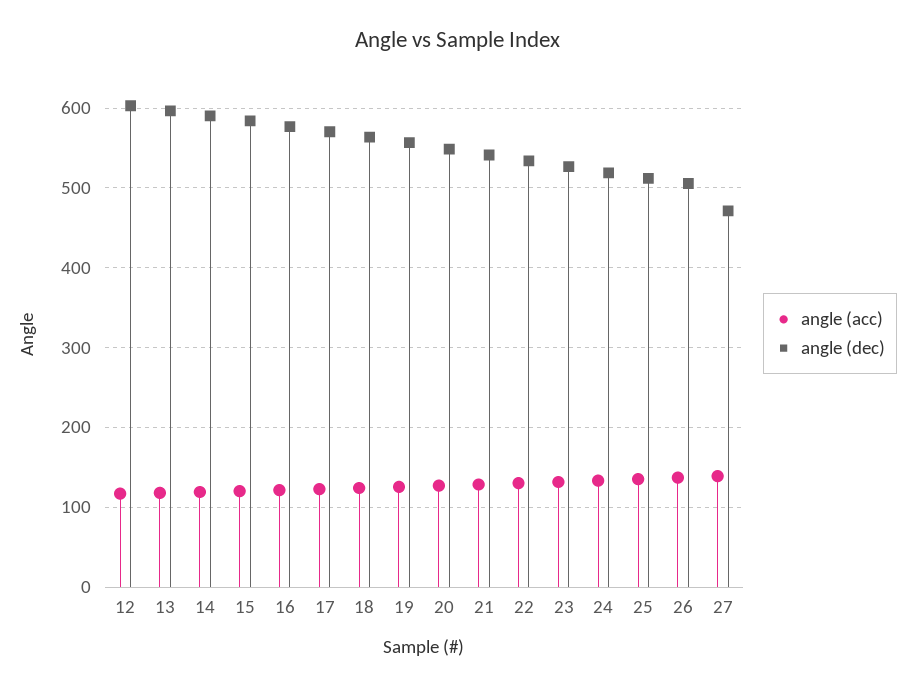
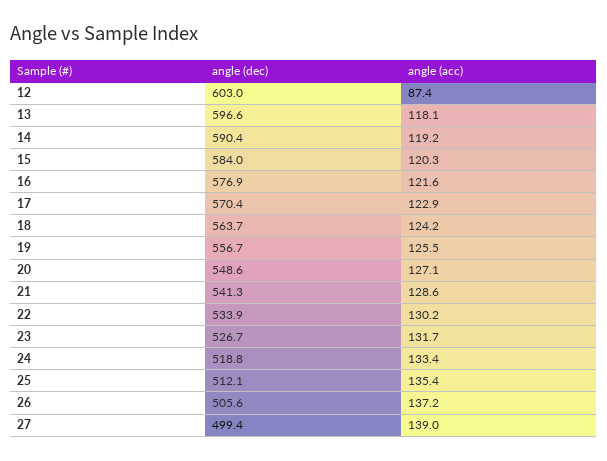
angle (acc), 12: 120 -> 87.4
angle (dec), 27: 470 -> 499.4

